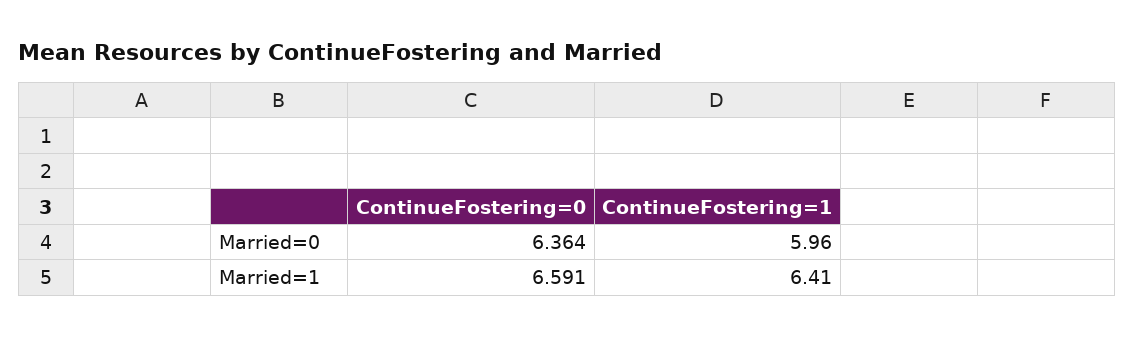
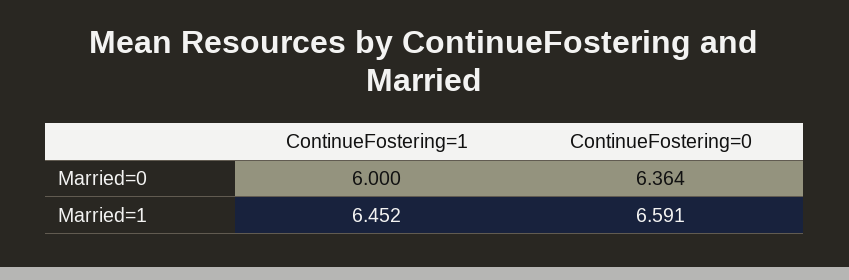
ContinueFostering=1, Married=0: 5.96 -> 6
ContinueFostering=1, Married=1: 6.41 -> 6.452

